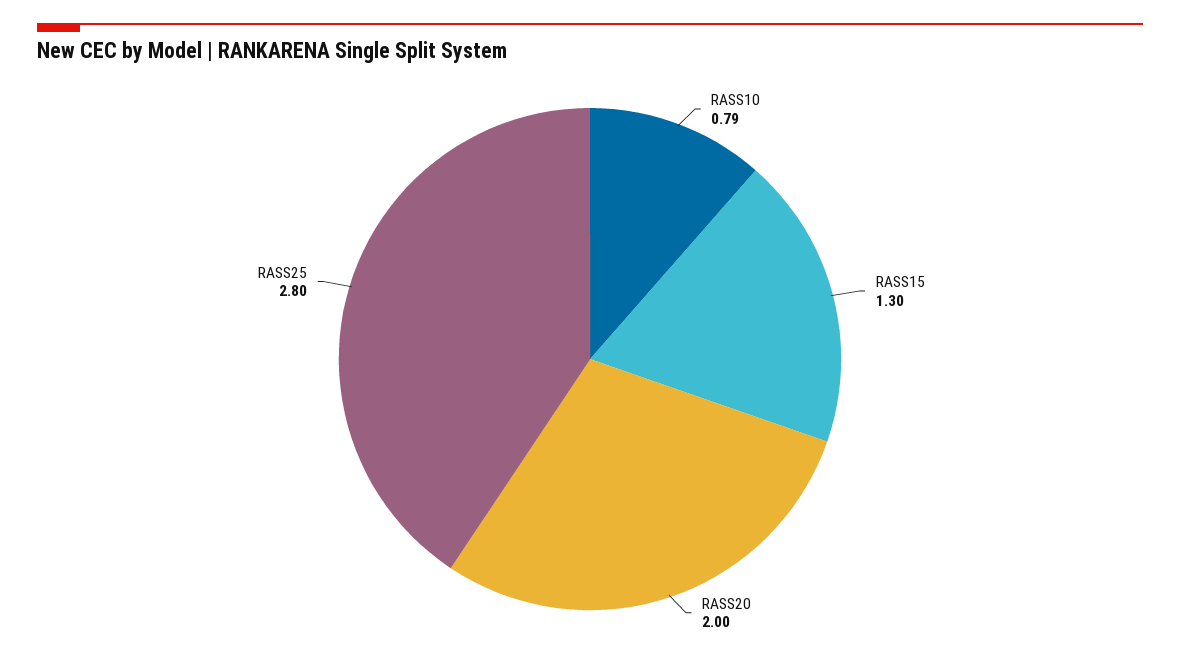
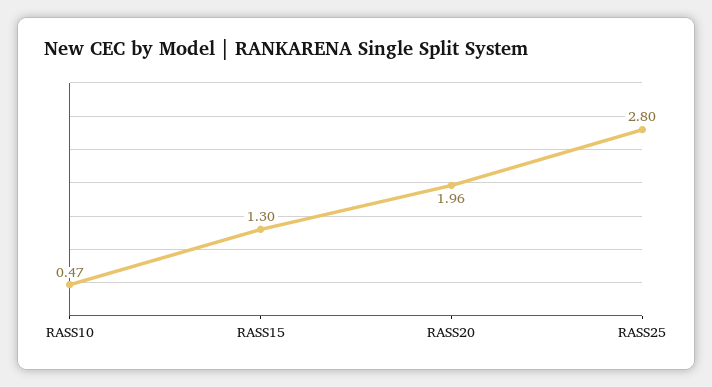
RASS10: 0.79 -> 0.47
RASS20: 2 -> 1.96

